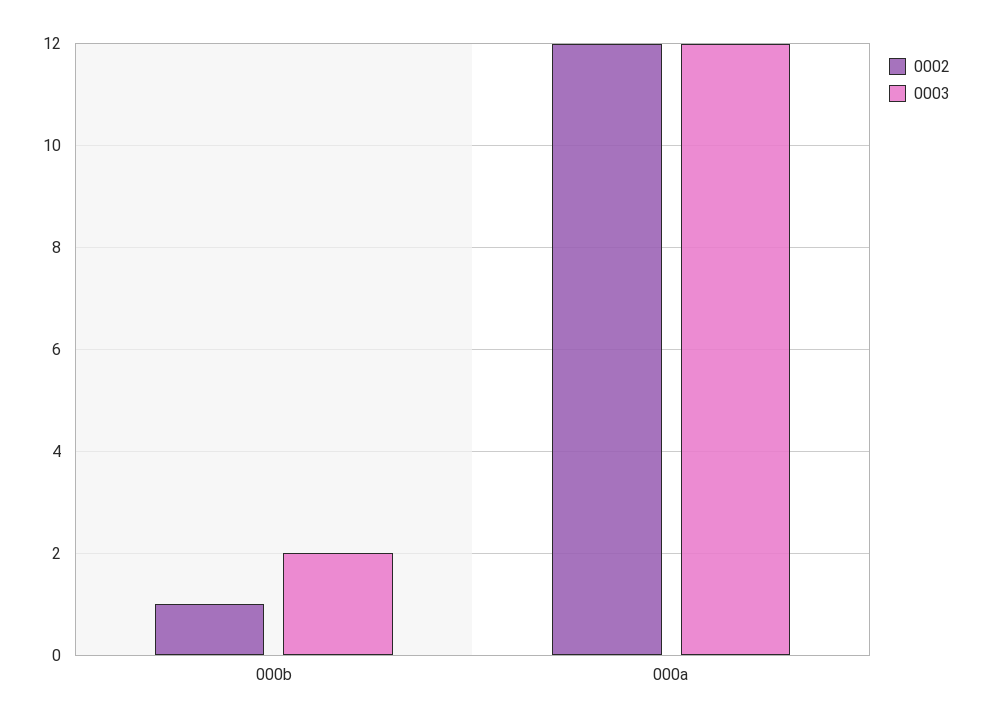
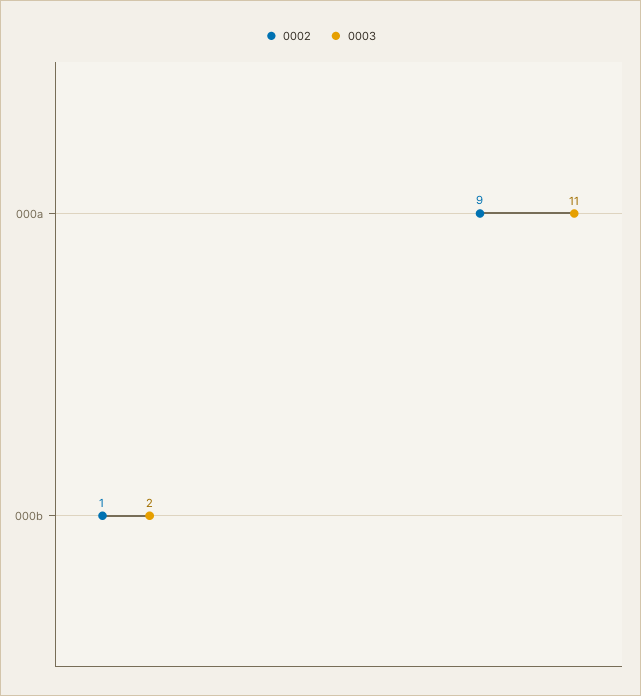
0002, 000a: 12 -> 9
0003, 000a: 12 -> 11

